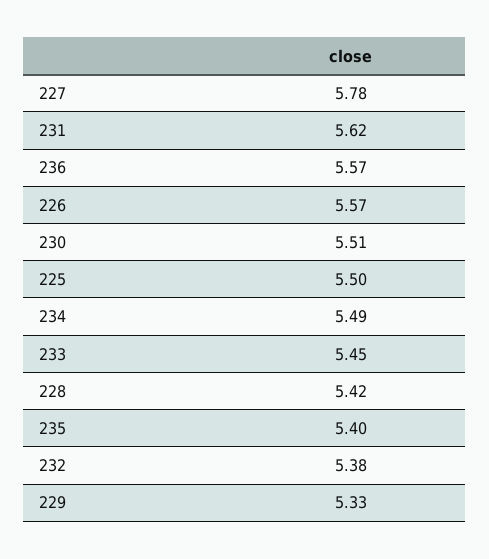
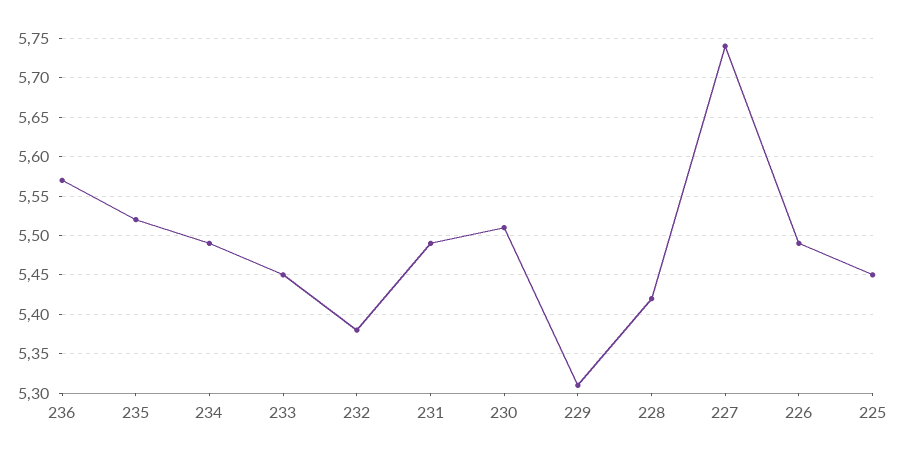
227: 5.78 -> 5.74
231: 5.62 -> 5.49
226: 5.57 -> 5.49
225: 5.5 -> 5.45
235: 5.4 -> 5.52
229: 5.33 -> 5.31

